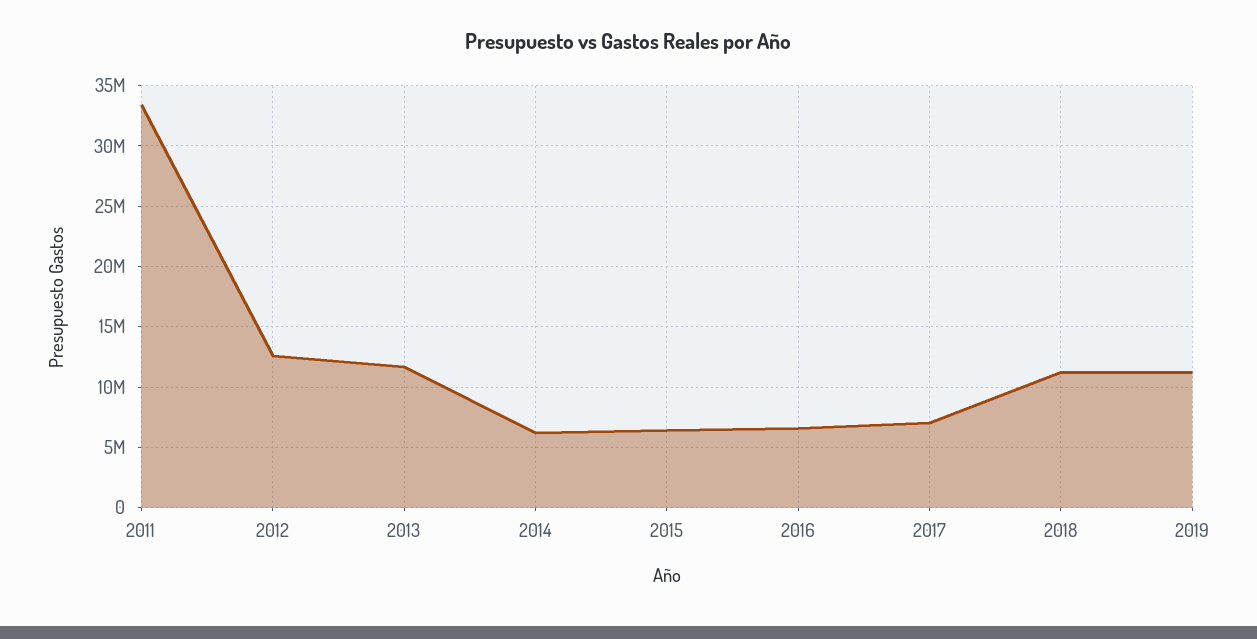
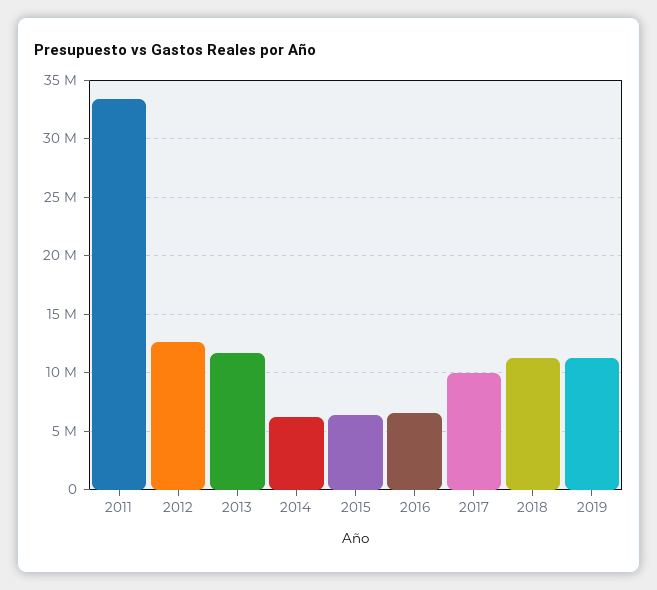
2017: 7000000 -> 10000000

